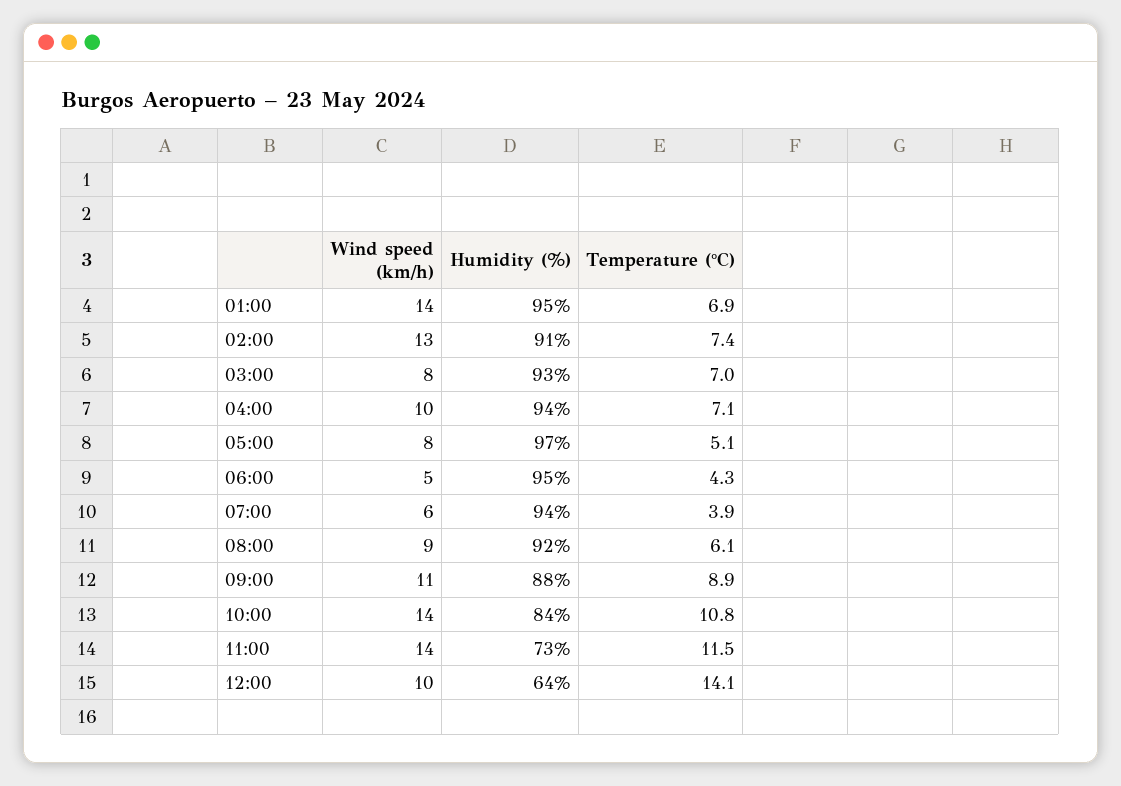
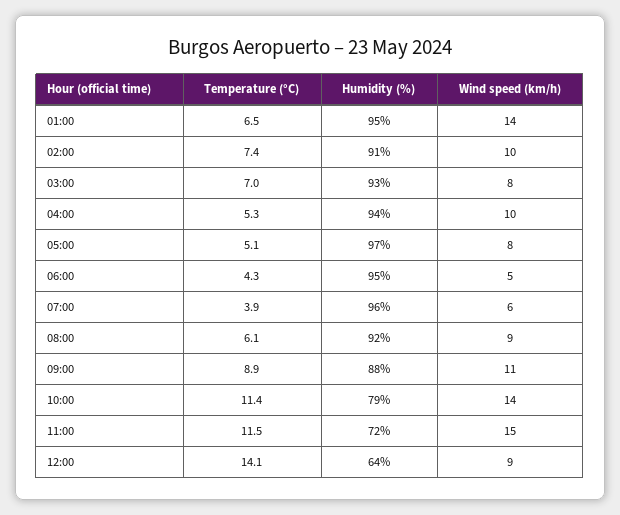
Temperature (°C), 01:00: 6.9 -> 6.5
Wind speed (km/h), 02:00: 13 -> 10
Temperature (°C), 04:00: 7.1 -> 5.3
Humidity (%), 07:00: 94 -> 96
Humidity (%), 10:00: 84 -> 79
Temperature (°C), 10:00: 10.8 -> 11.4
Wind speed (km/h), 11:00: 14 -> 15
Humidity (%), 11:00: 73 -> 72
Wind speed (km/h), 12:00: 10 -> 9

